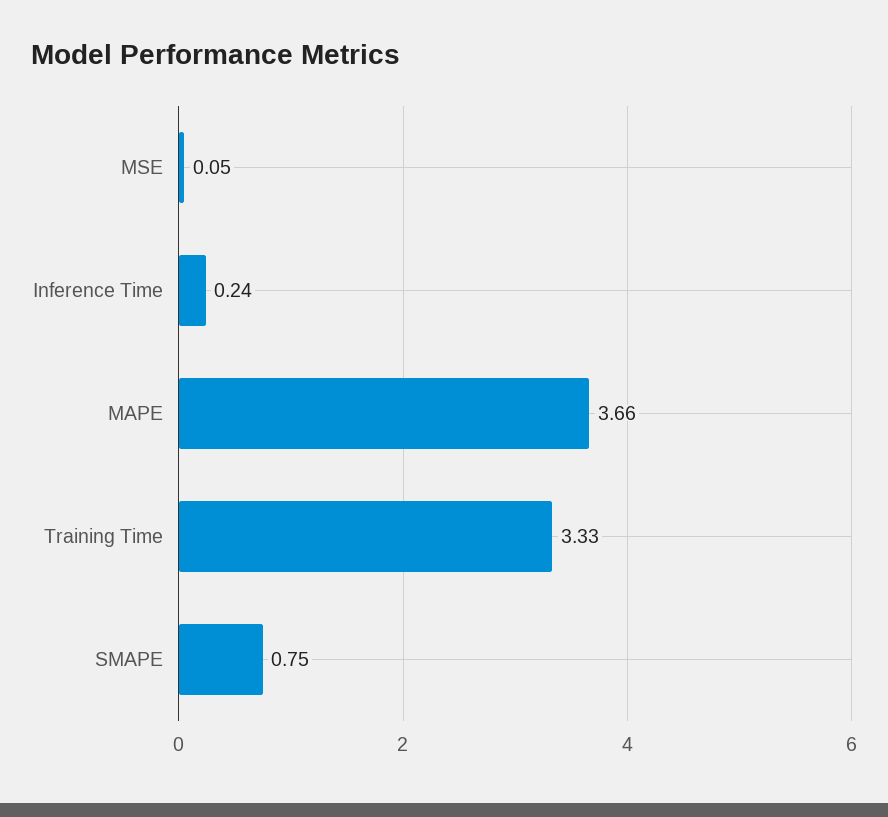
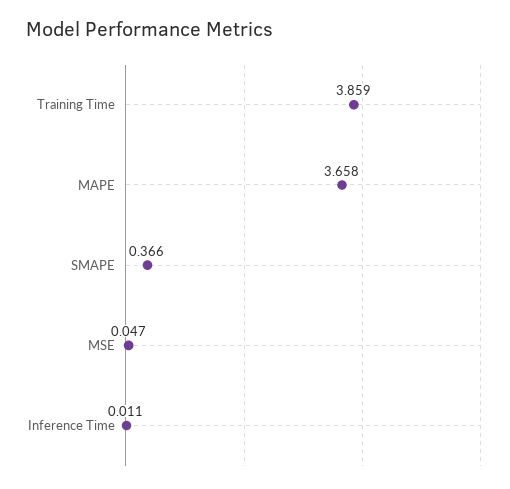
Inference Time: 0.24 -> 0.011
Training Time: 3.33 -> 3.859
SMAPE: 0.75 -> 0.366

